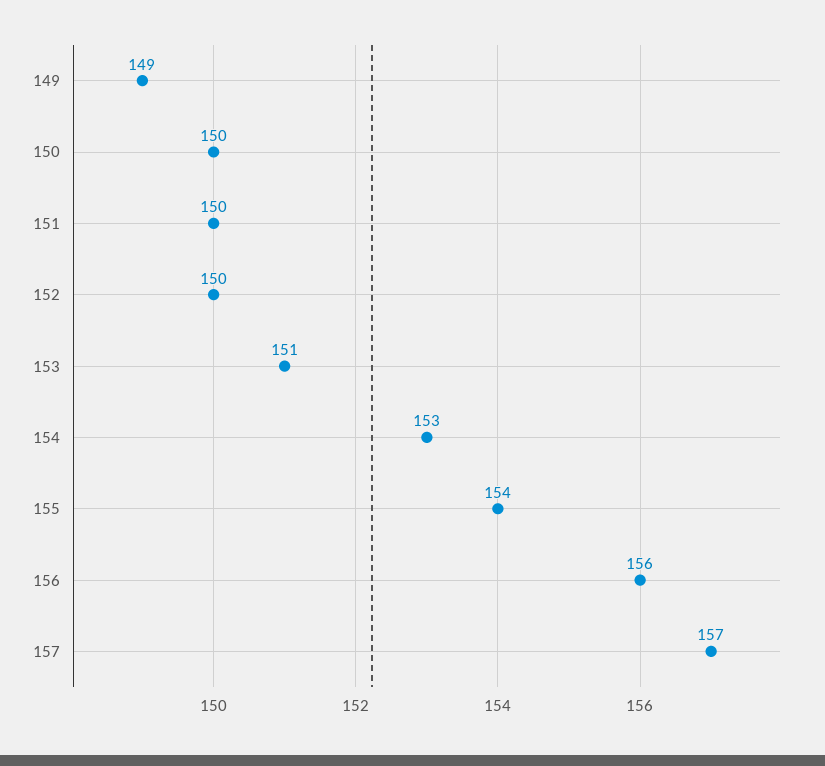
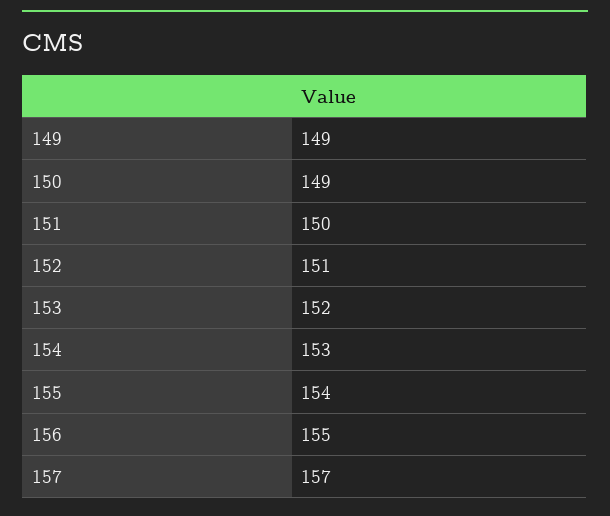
150: 150 -> 149
152: 150 -> 151
153: 151 -> 152
156: 156 -> 155

